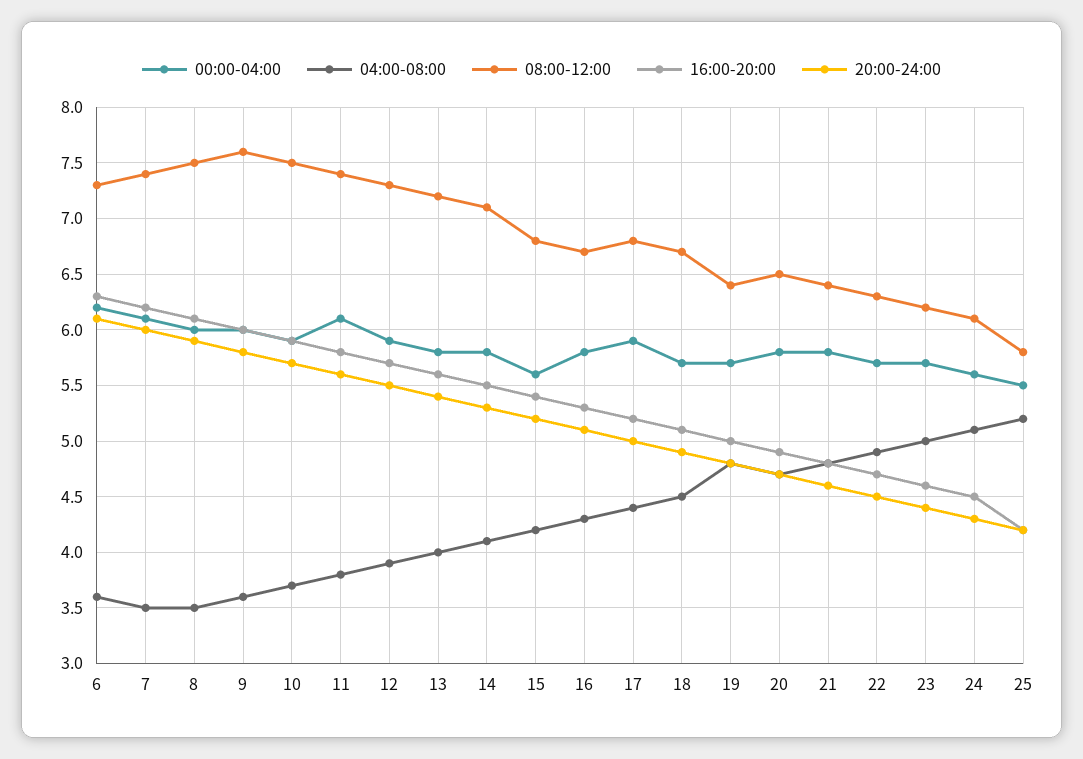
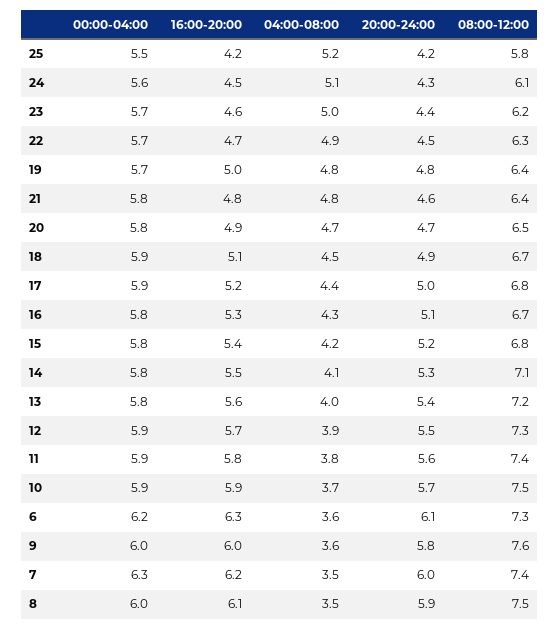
00:00-04:00, 7: 6.1 -> 6.3
00:00-04:00, 11: 6.1 -> 5.9
00:00-04:00, 15: 5.6 -> 5.8
00:00-04:00, 18: 5.7 -> 5.9

